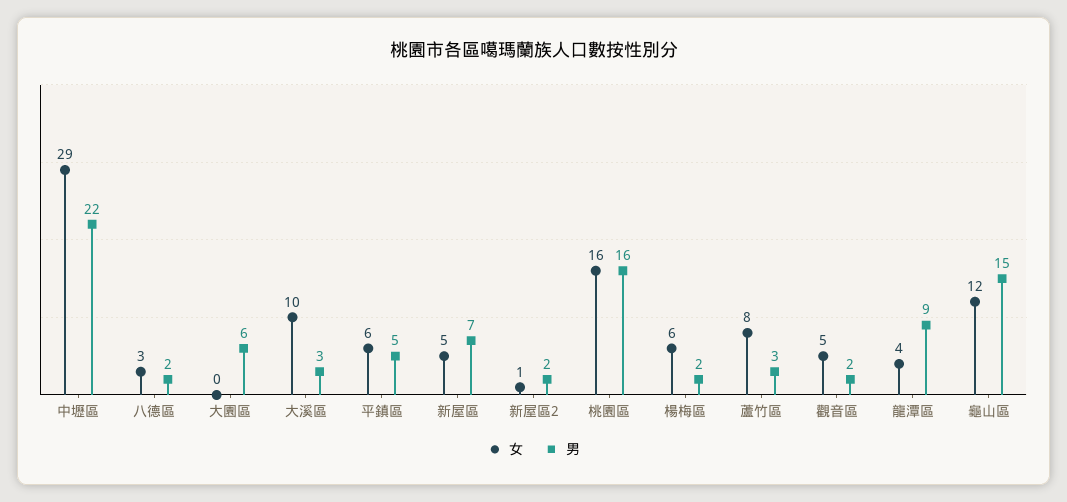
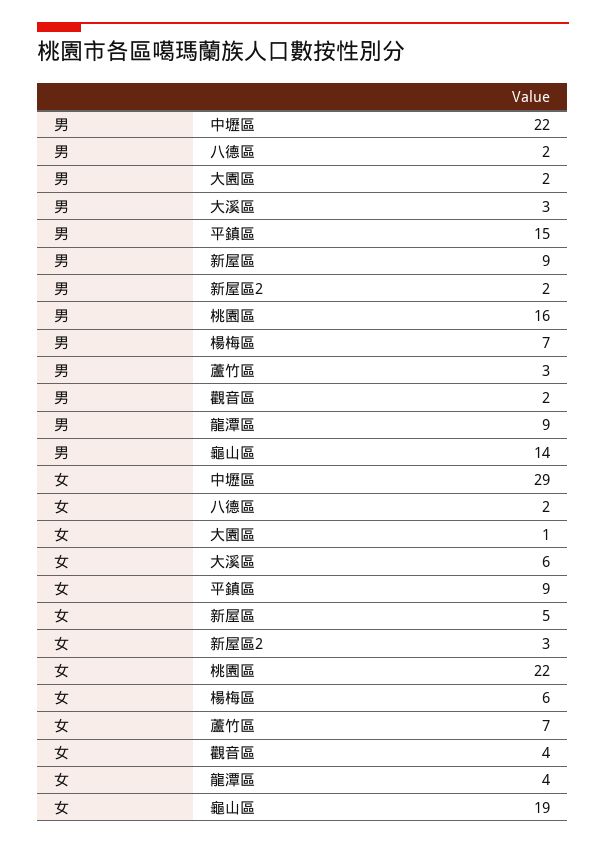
女, 八德區: 3 -> 2
女, 大園區: 0 -> 1
男, 大園區: 6 -> 2
女, 大溪區: 10 -> 6
女, 平鎮區: 6 -> 9
男, 平鎮區: 5 -> 15
男, 新屋區: 7 -> 9
女, 新屋區2: 1 -> 3
女, 桃園區: 16 -> 22
男, 楊梅區: 2 -> 7
女, 蘆竹區: 8 -> 7
女, 觀音區: 5 -> 4
女, 龜山區: 12 -> 19
男, 龜山區: 15 -> 14

